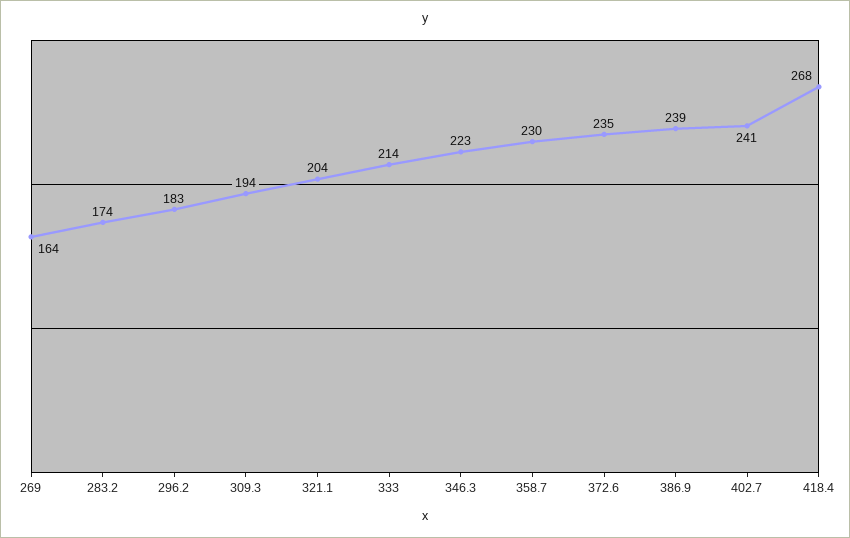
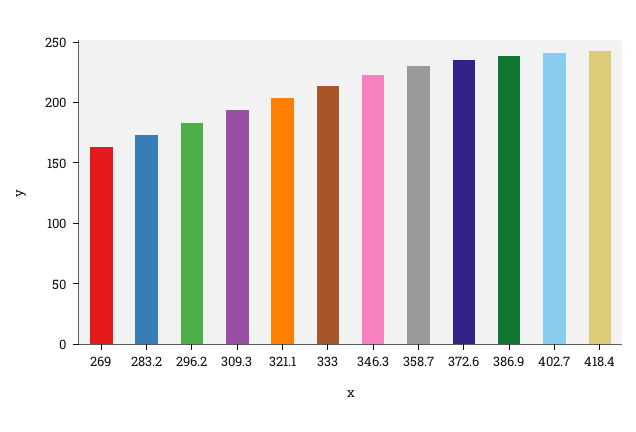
418.4: 268 -> 240

